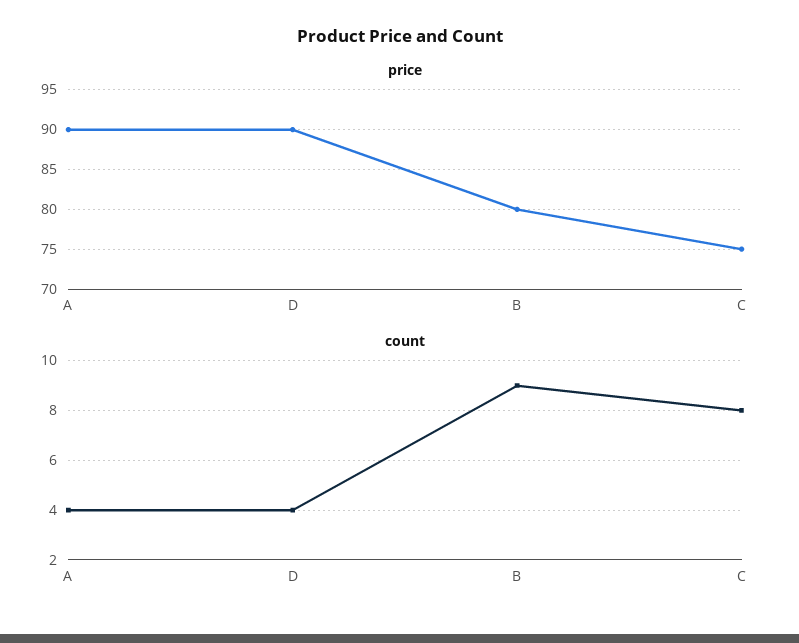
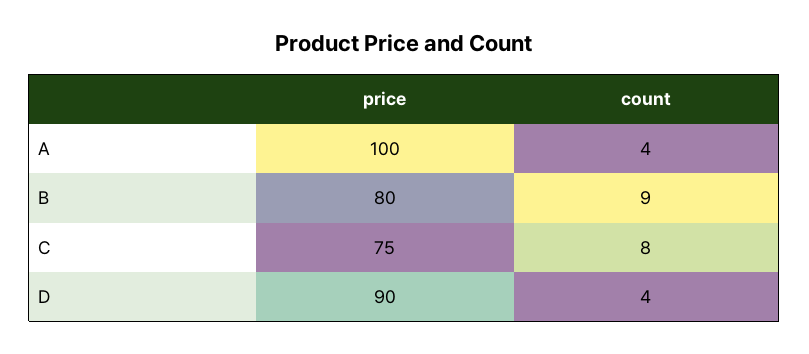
price, A: 90 -> 100

